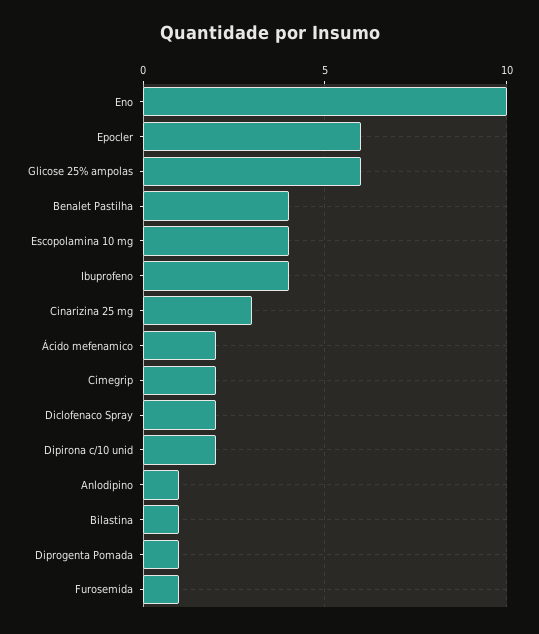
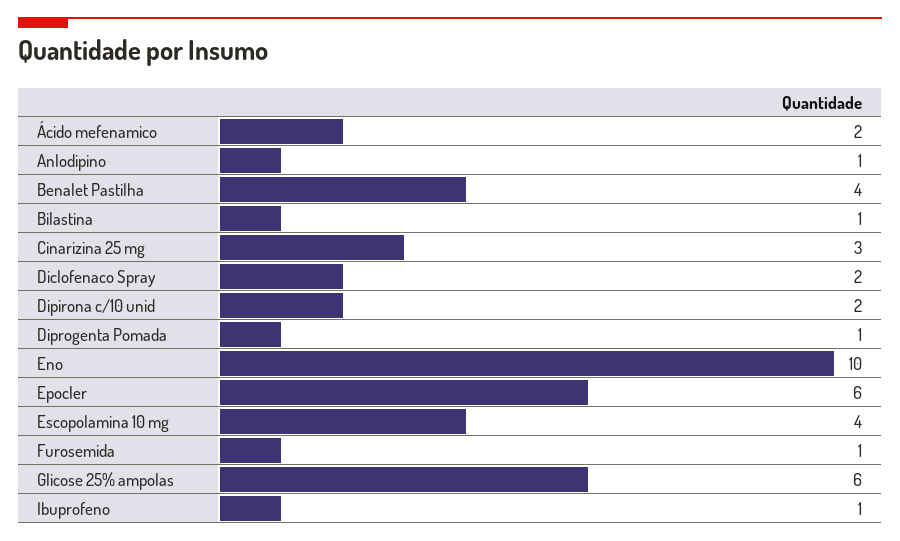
Ibuprofeno: 4 -> 1
Cimegrip: 2 -> none

